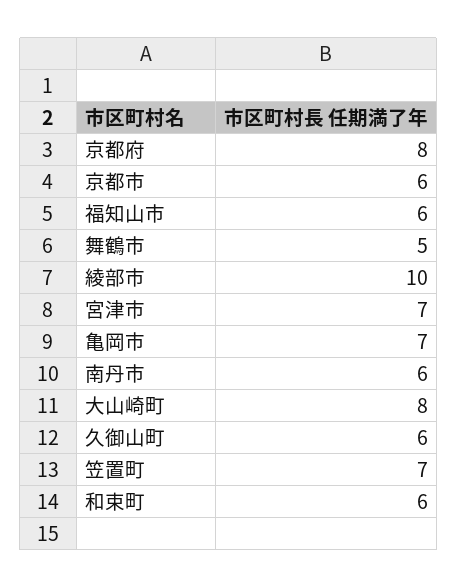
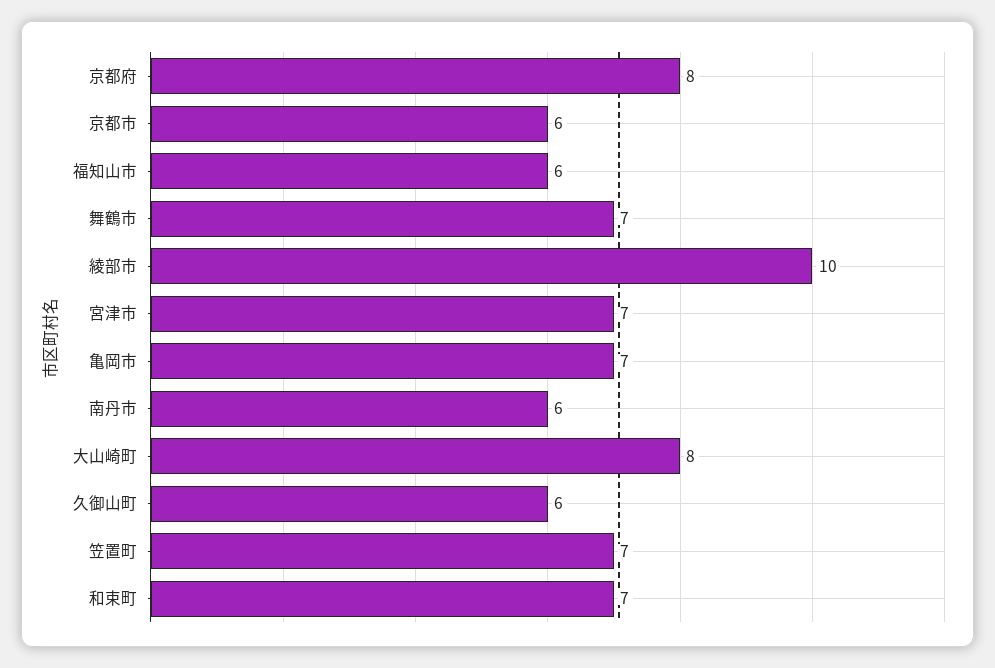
舞鶴市: 5 -> 7
和束町: 6 -> 7

